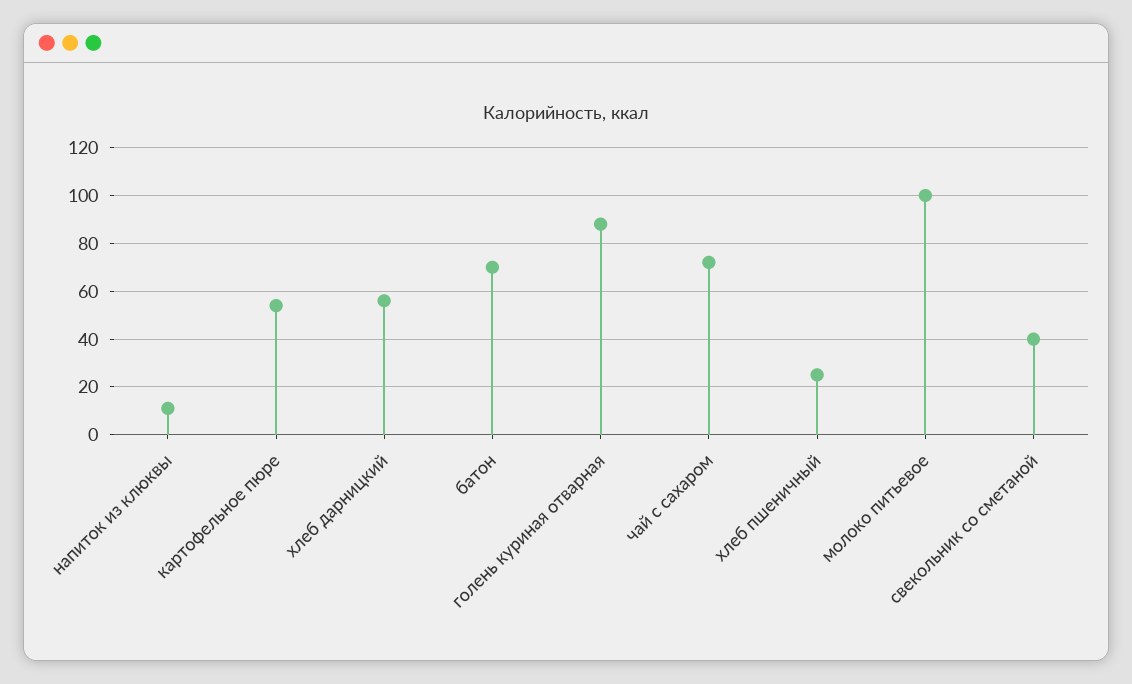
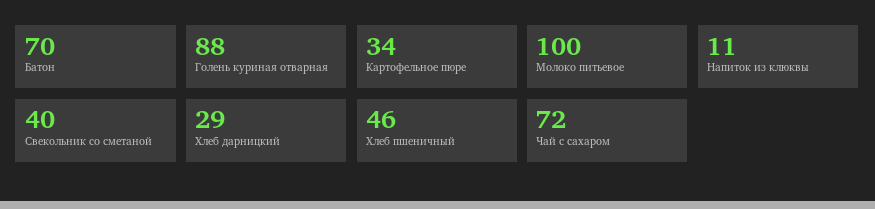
картофельное пюре: 55 -> 34
хлеб дарницкий: 55 -> 29
хлеб пшеничный: 25 -> 46

